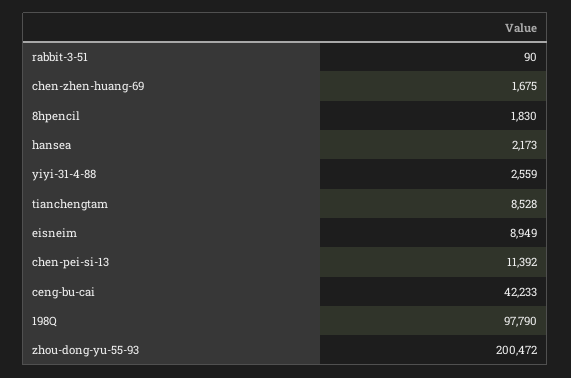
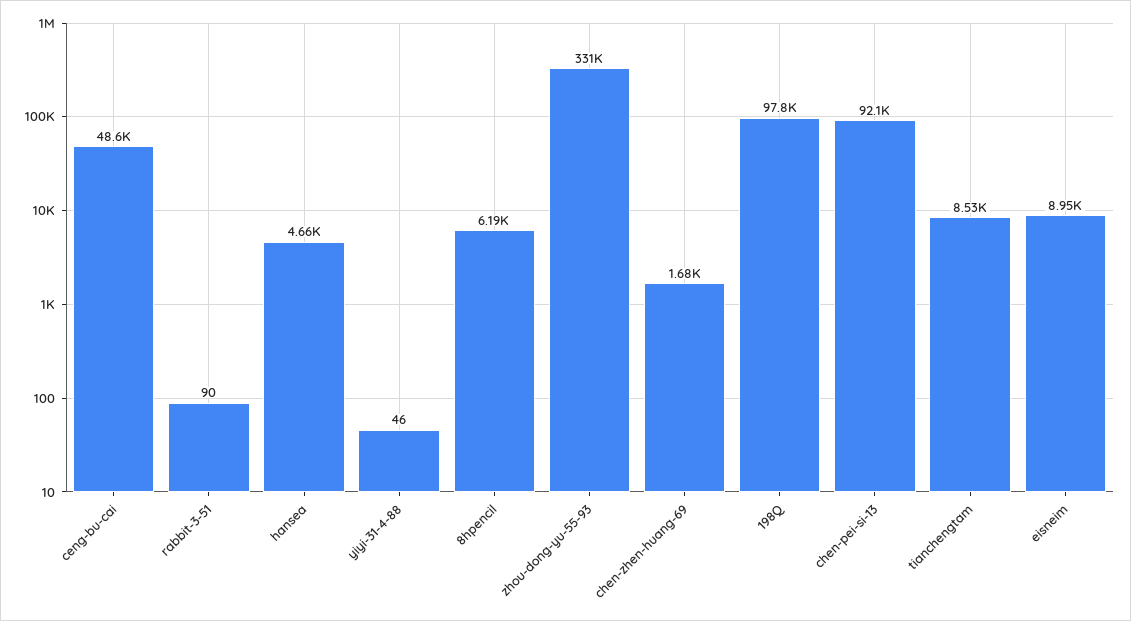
8hpencil: 1830 -> 6190
hansea: 2173 -> 4660
yiyi-31-4-88: 2559 -> 46
chen-pei-si-13: 11392 -> 92100
ceng-bu-cai: 42233 -> 48600
zhou-dong-yu-55-93: 200472 -> 331000

